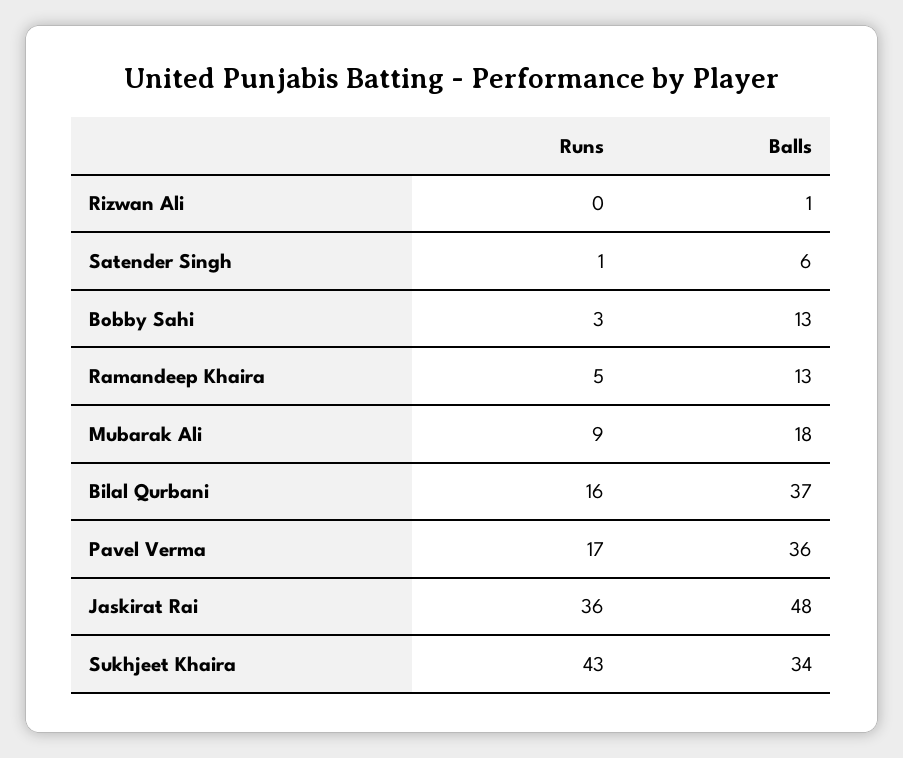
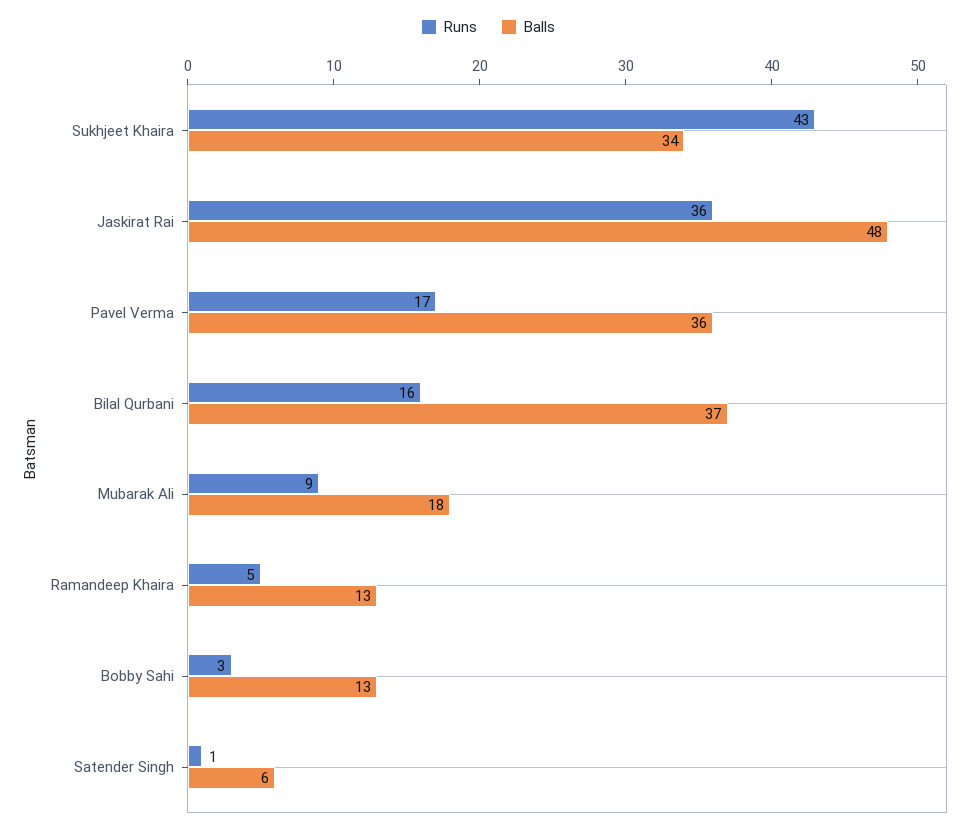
Runs, Rizwan Ali: 0 -> none
Balls, Rizwan Ali: 1 -> none

